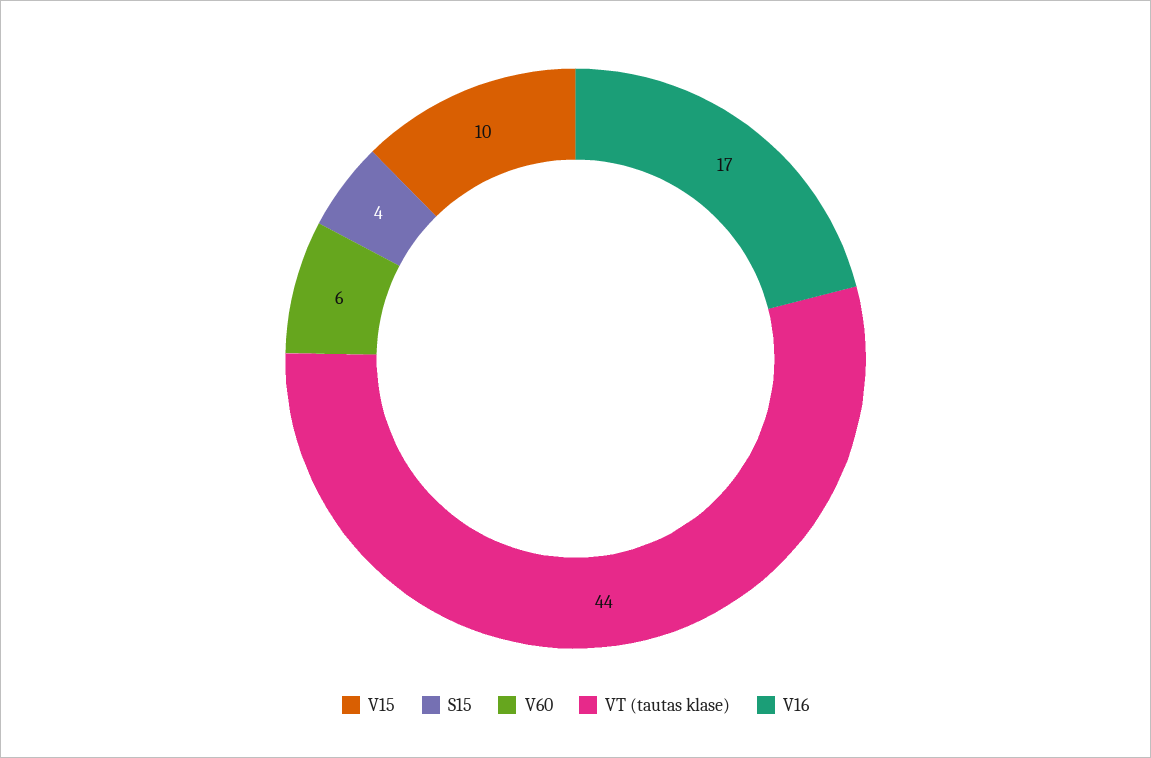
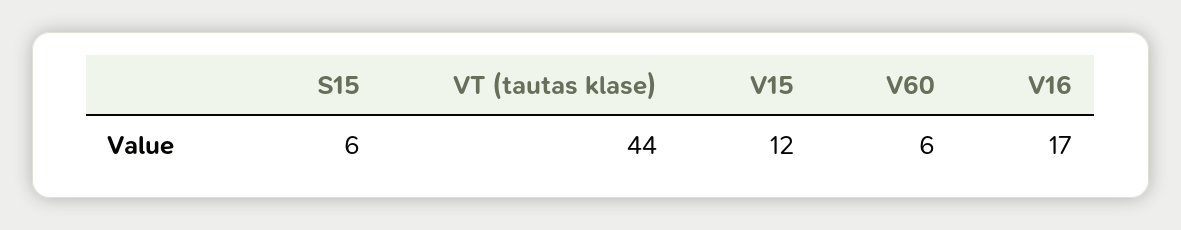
V15: 10 -> 12
S15: 4 -> 6

